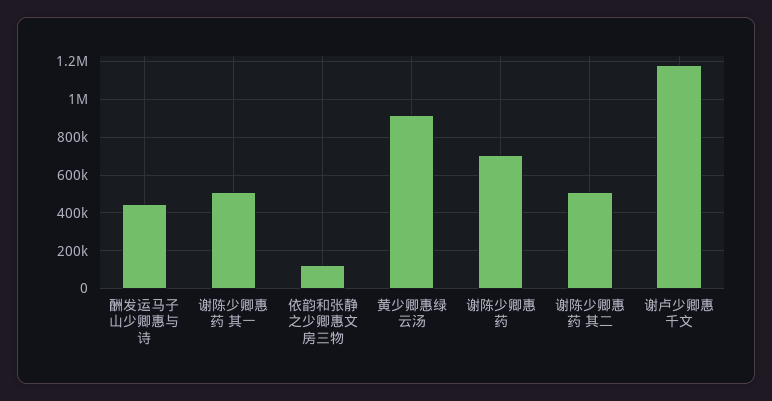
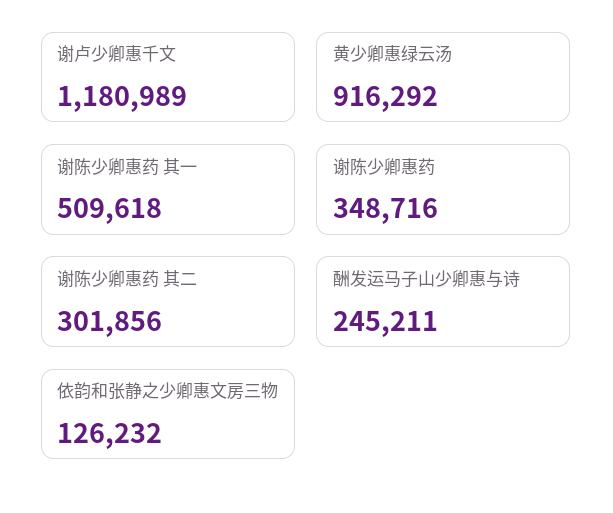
酬发运马子山少卿惠与诗: 450000 -> 245211
谢陈少卿惠药: 700000 -> 348716
谢陈少卿惠药 其二: 500000 -> 301856

